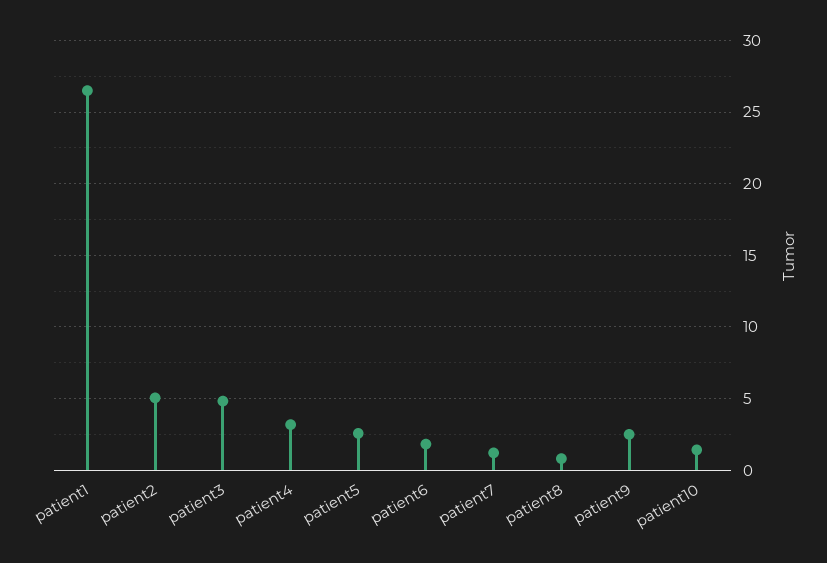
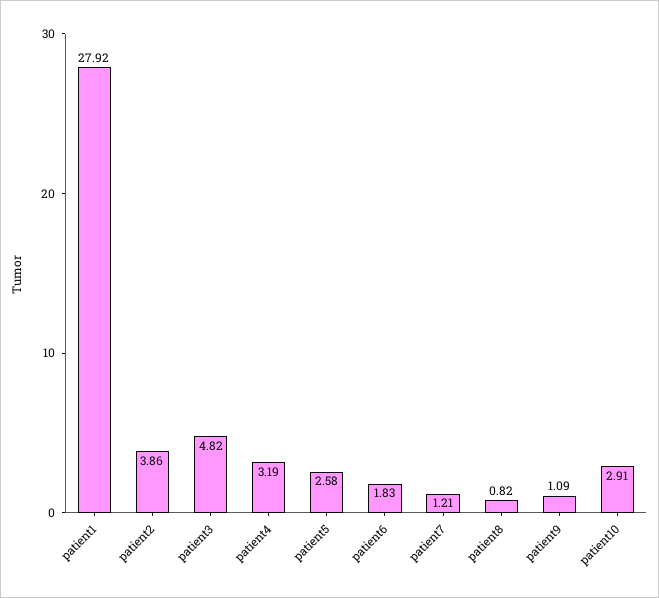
patient1: 26.5 -> 27.92
patient2: 5 -> 3.86
patient9: 2.5 -> 1.09
patient10: 1.5 -> 2.91

